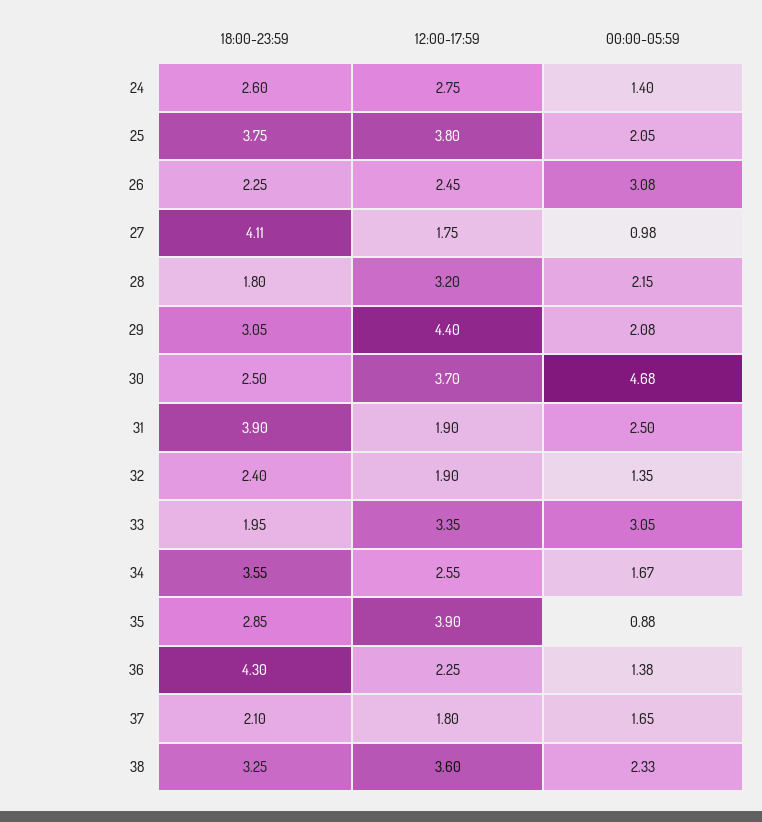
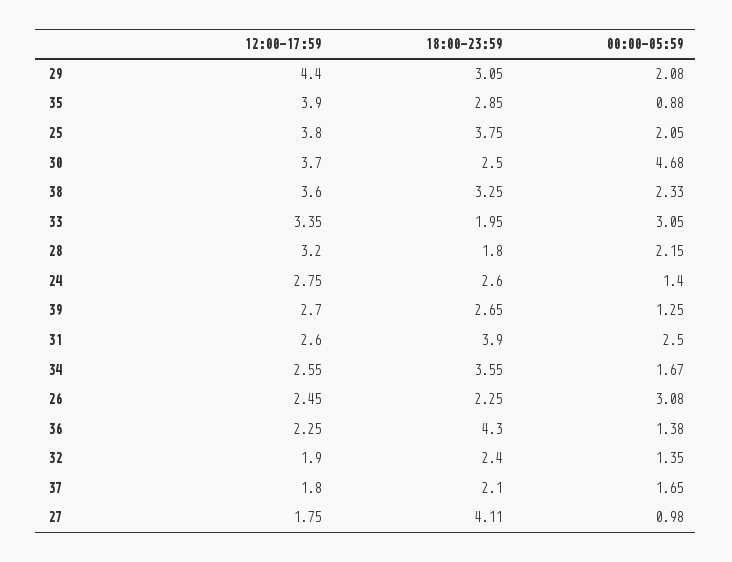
12:00-17:59, 31: 1.9 -> 2.6
12:00-17:59, 39: none -> 2.7
18:00-23:59, 39: none -> 2.65
00:00-05:59, 39: none -> 1.25

